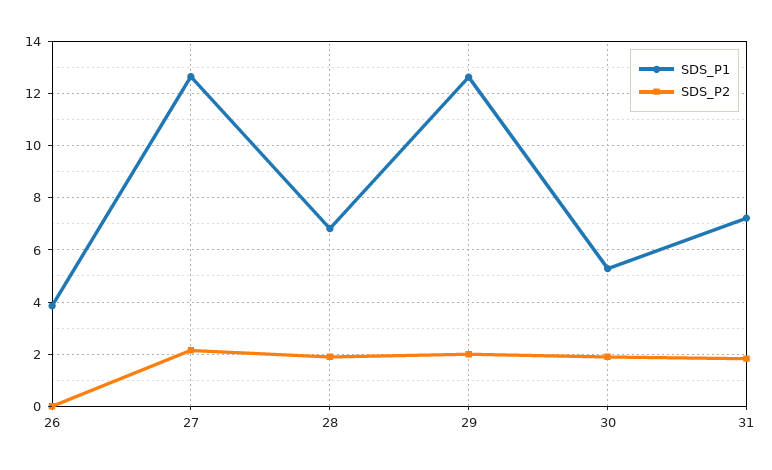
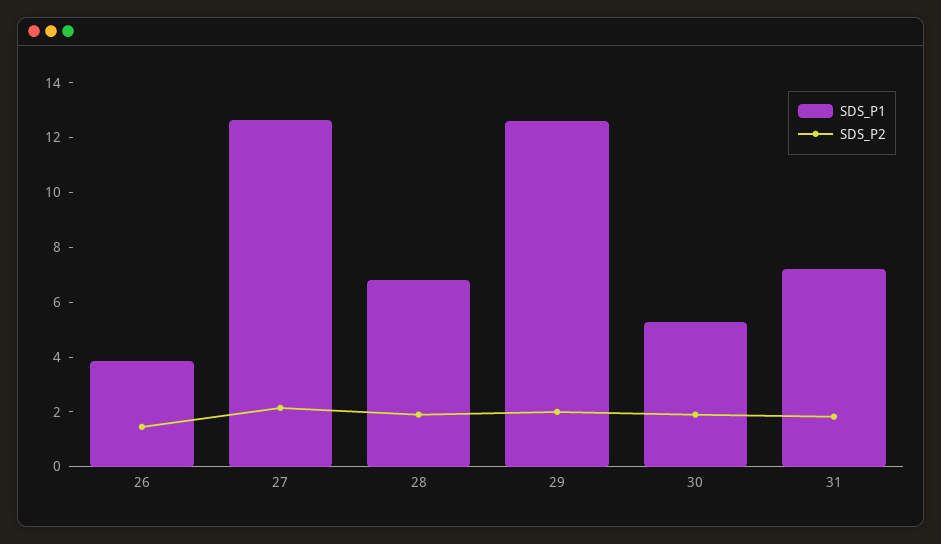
SDS_P2, 26: 0 -> 1.5

